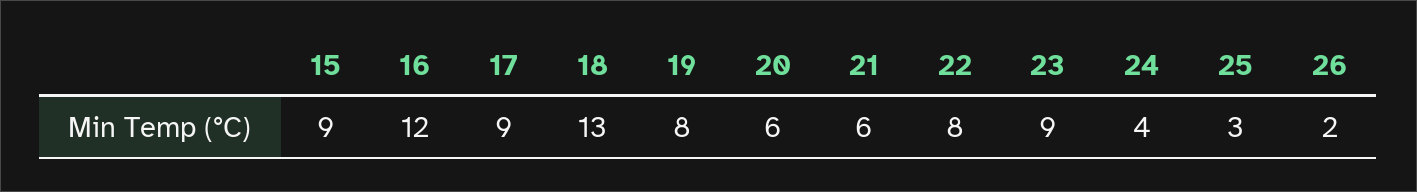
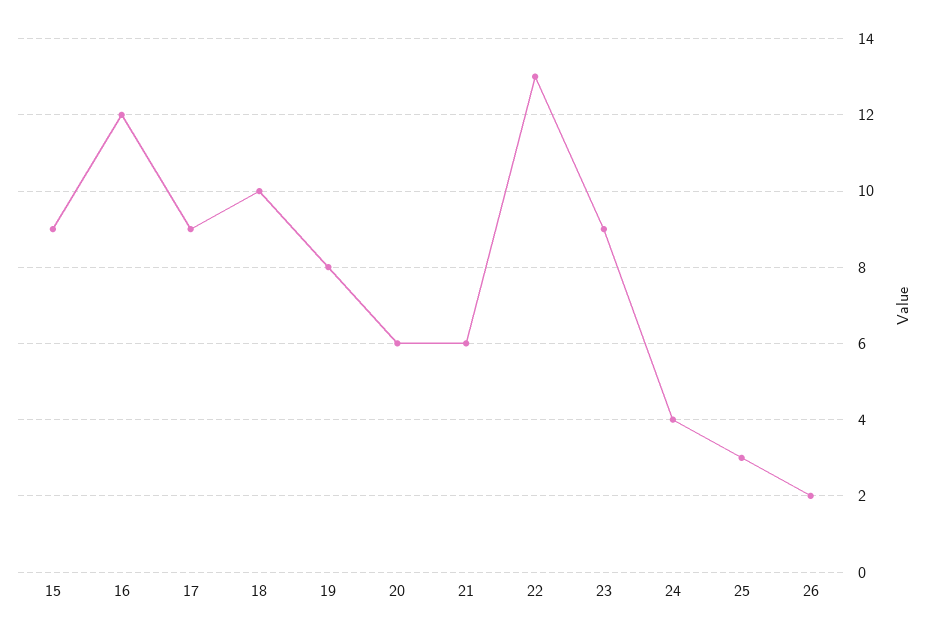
18: 13 -> 10
22: 8 -> 13

